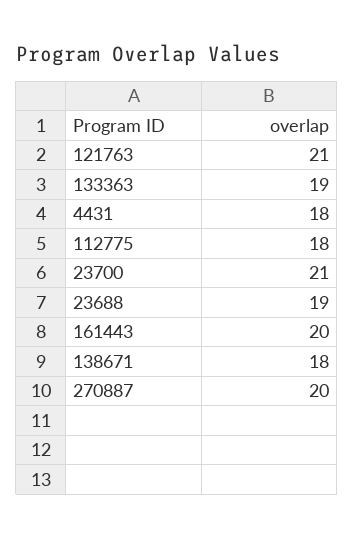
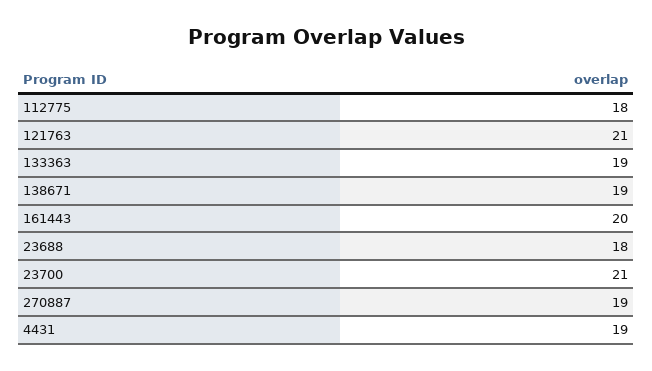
4431: 18 -> 19
23688: 19 -> 18
138671: 18 -> 19
270887: 20 -> 19

